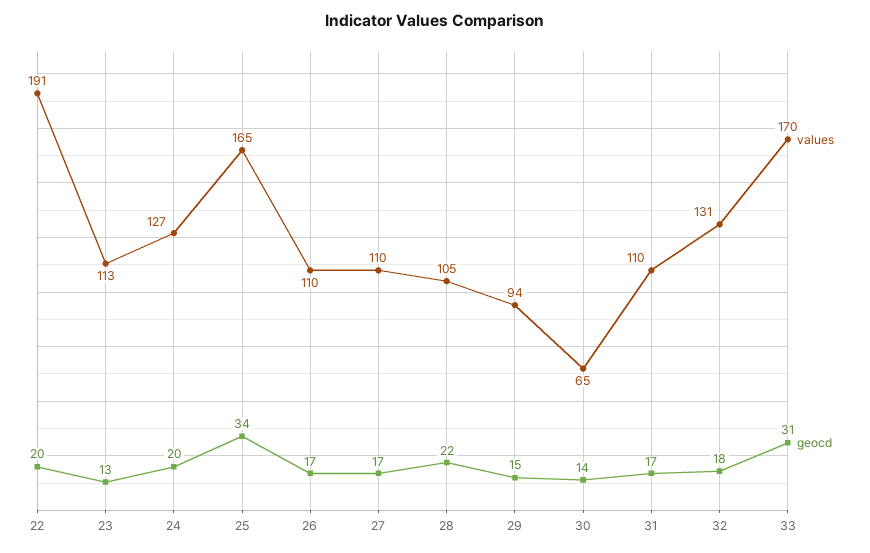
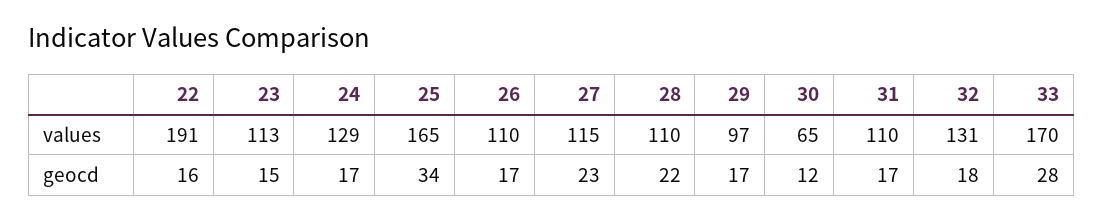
geocd, 22: 20 -> 16
geocd, 23: 13 -> 15
values, 24: 127 -> 129
geocd, 24: 20 -> 17
values, 27: 110 -> 115
geocd, 27: 17 -> 23
values, 28: 105 -> 110
values, 29: 94 -> 97
geocd, 29: 15 -> 17
geocd, 30: 14 -> 12
geocd, 33: 31 -> 28

